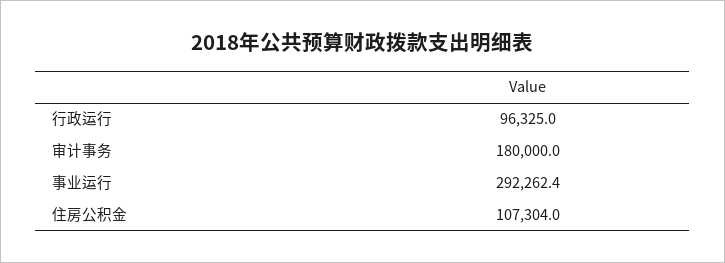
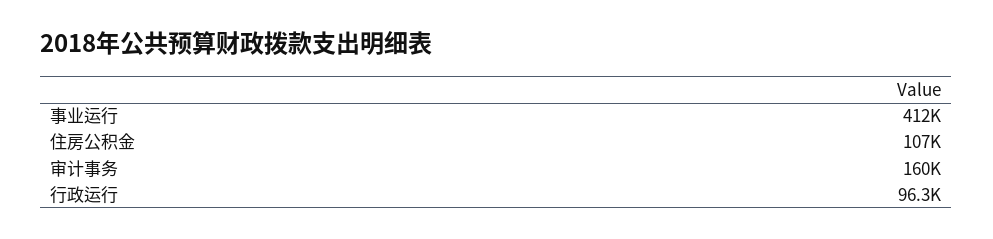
审计事务: 180000 -> 160000
事业运行: 292262.4 -> 412000

